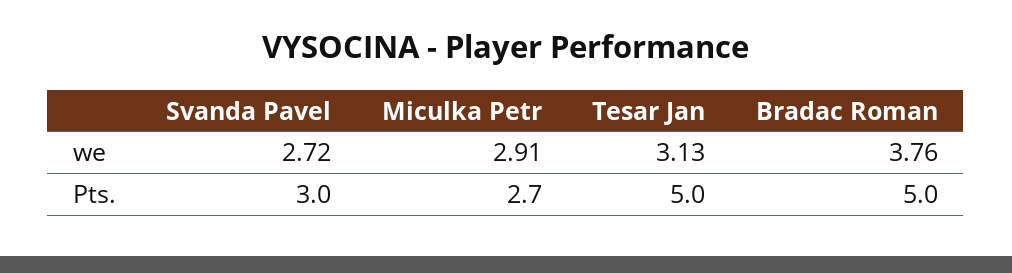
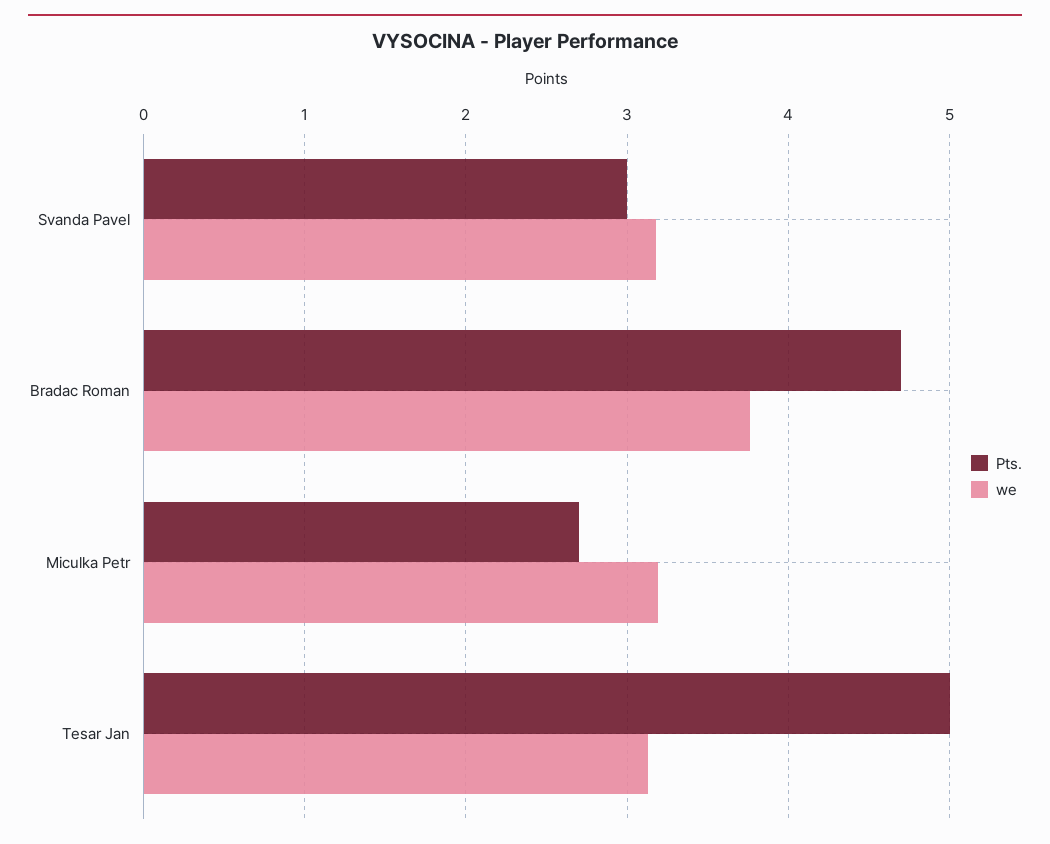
we, Svanda Pavel: 2.72 -> 3.2
we, Miculka Petr: 2.91 -> 3.2
Pts., Bradac Roman: 5 -> 4.7

